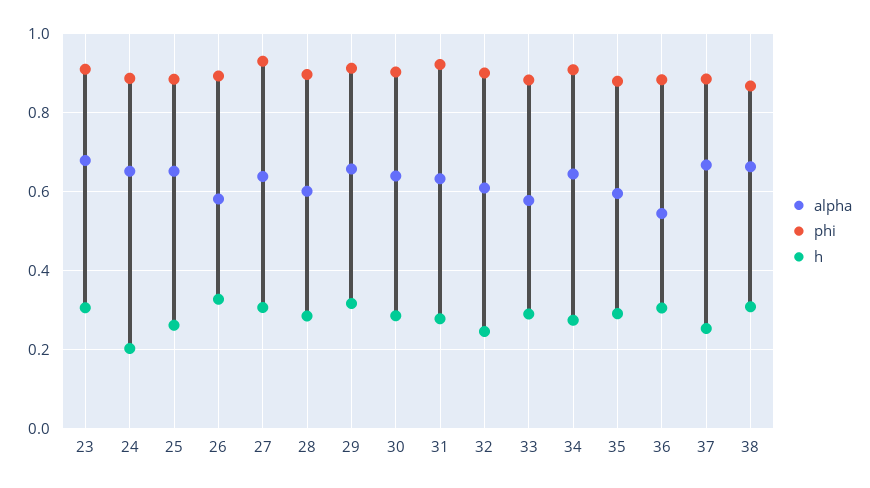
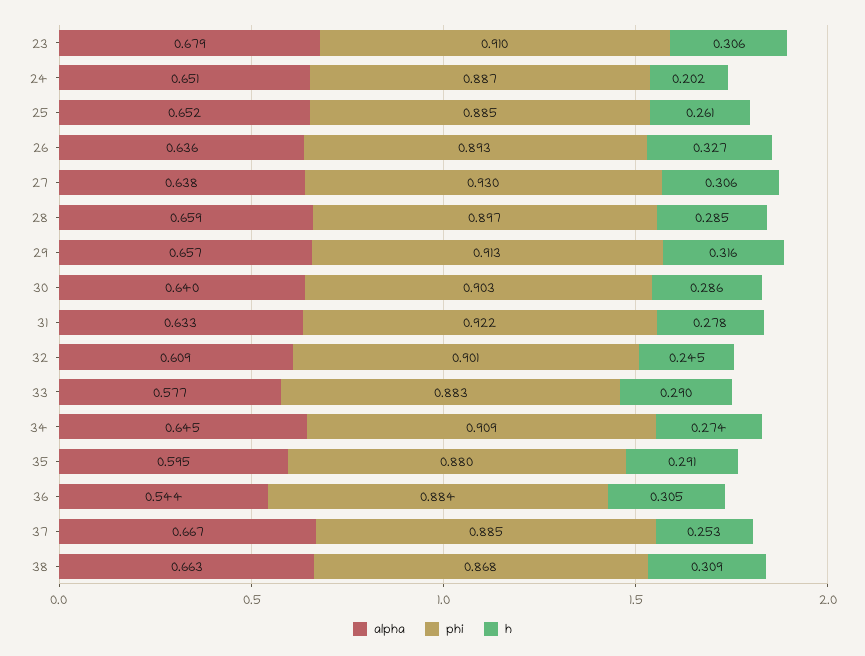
alpha, 26: 0.58 -> 0.636
alpha, 28: 0.6 -> 0.659

